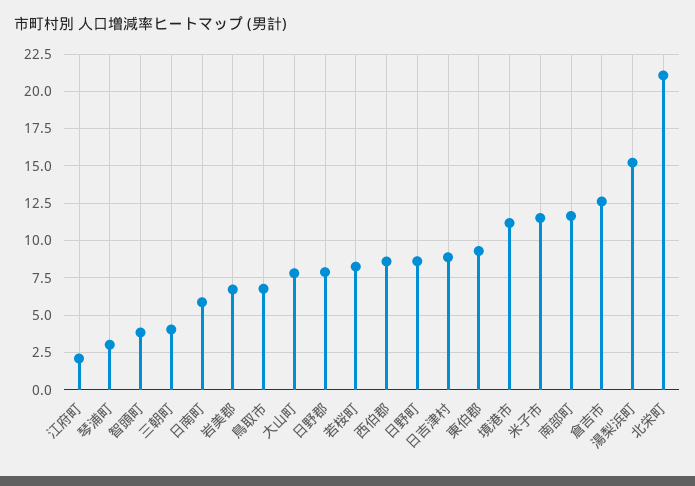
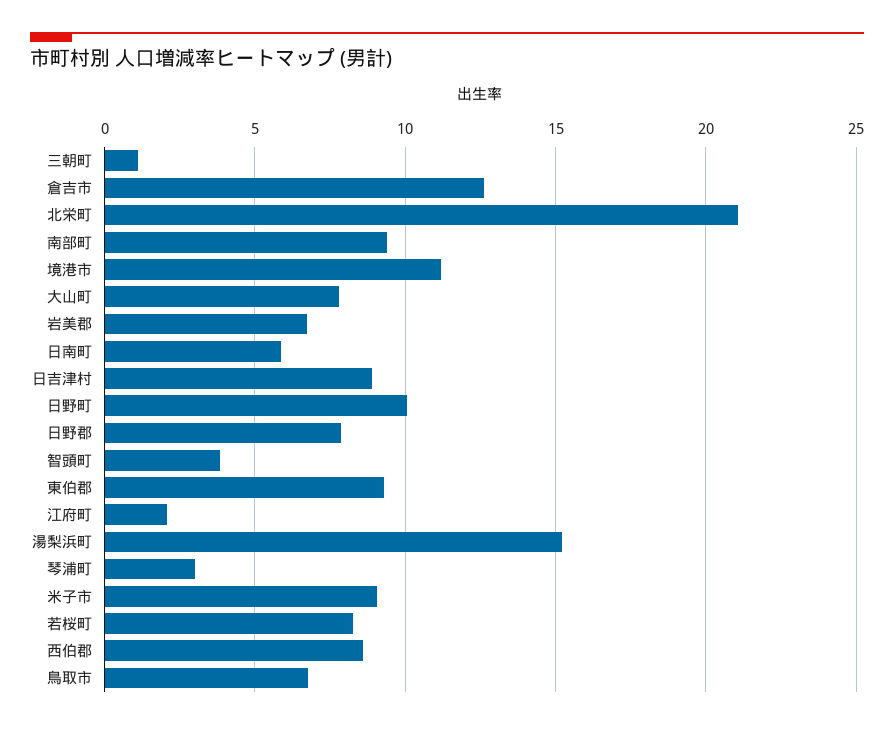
三朝町: 4 -> 1
日野町: 8.5 -> 10
米子市: 11.5 -> 9
南部町: 11.5 -> 9.5

